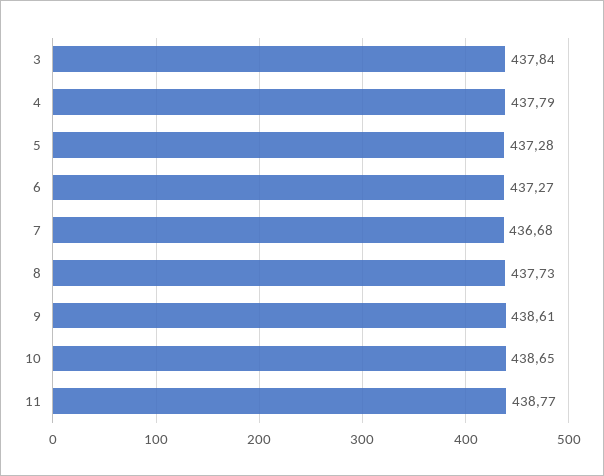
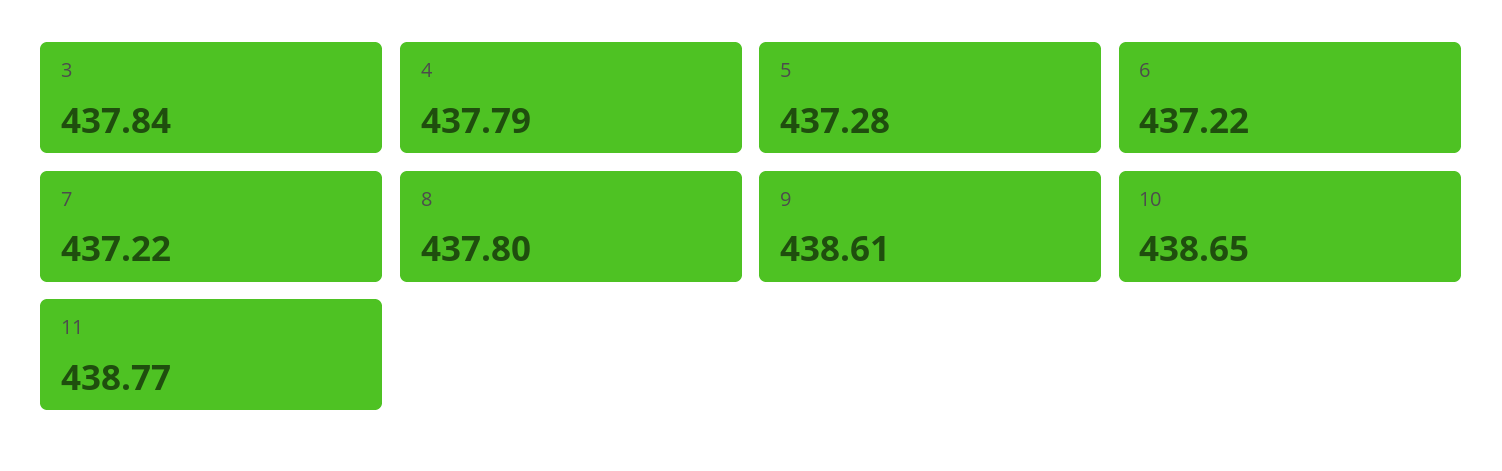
6: 437.27 -> 437.22
7: 436.68 -> 437.22
8: 437.73 -> 437.8

